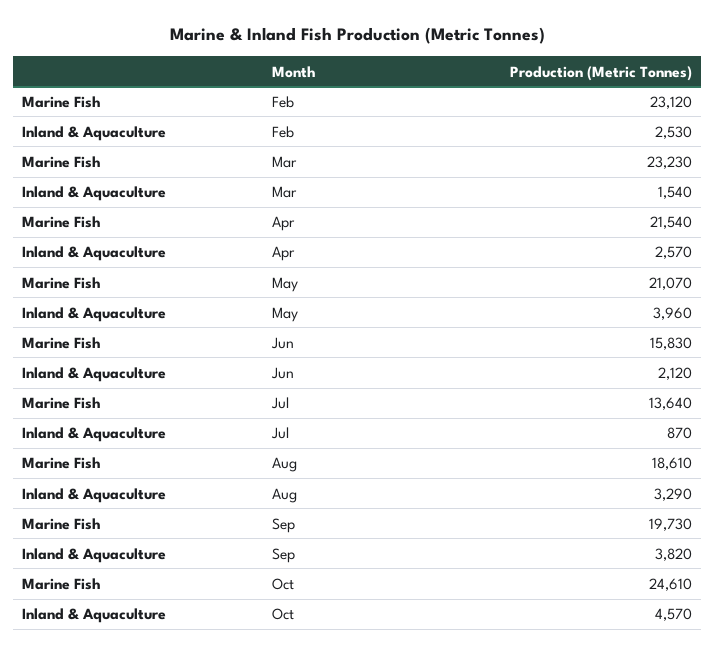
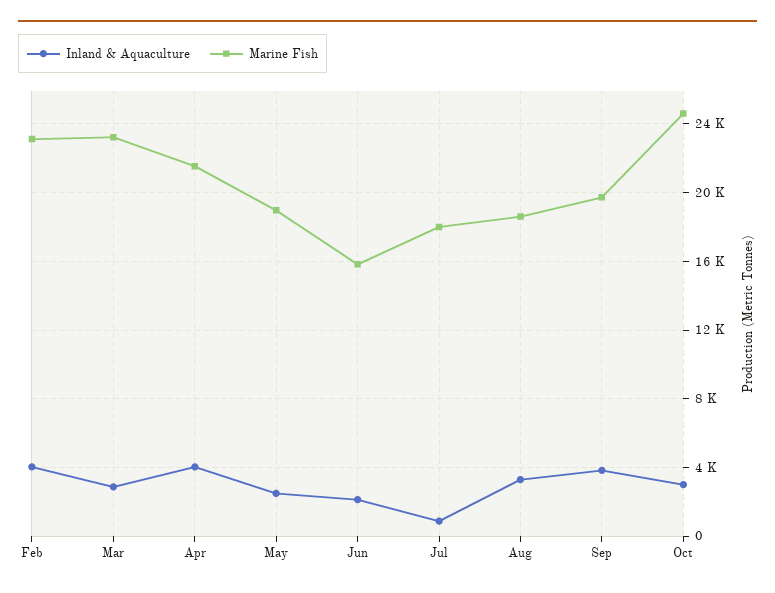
Inland & Aquaculture, Feb: 2530 -> 4000
Inland & Aquaculture, Mar: 1540 -> 3000
Inland & Aquaculture, Apr: 2570 -> 4000
Marine Fish, May: 21070 -> 19000
Inland & Aquaculture, May: 3960 -> 2500
Marine Fish, Jul: 13640 -> 18000
Inland & Aquaculture, Oct: 4570 -> 3000

